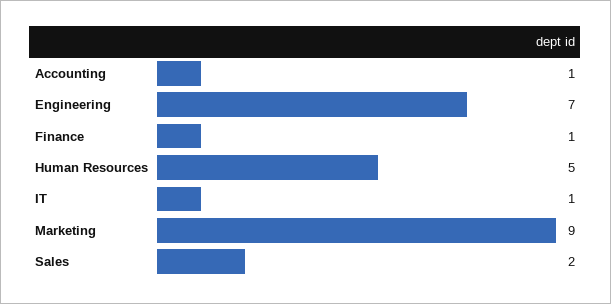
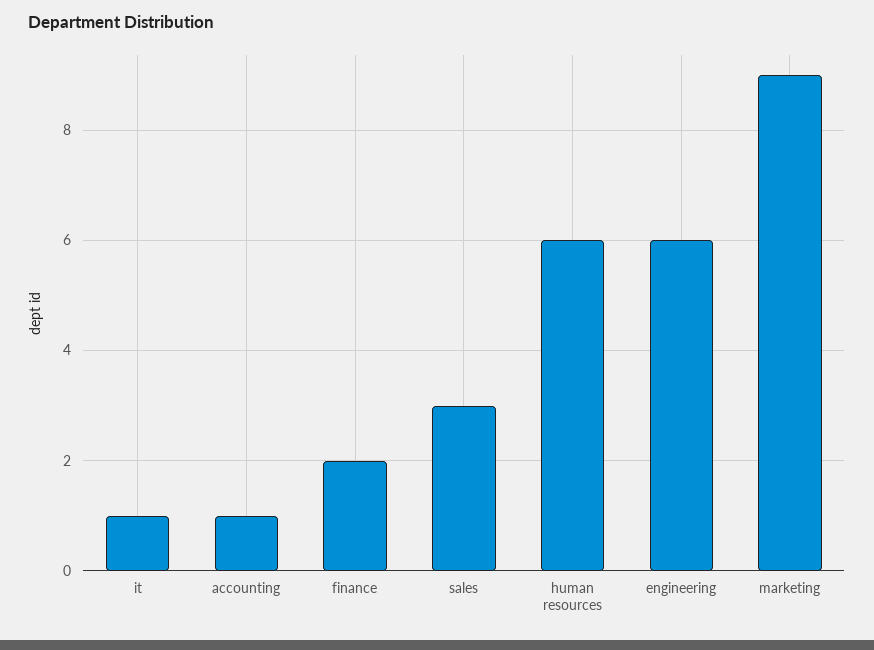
Engineering: 7 -> 6
Finance: 1 -> 2
Human Resources: 5 -> 6
Sales: 2 -> 3

